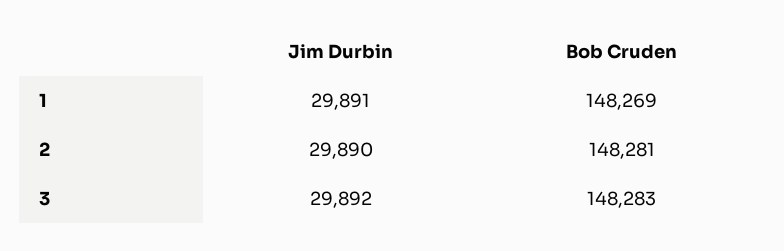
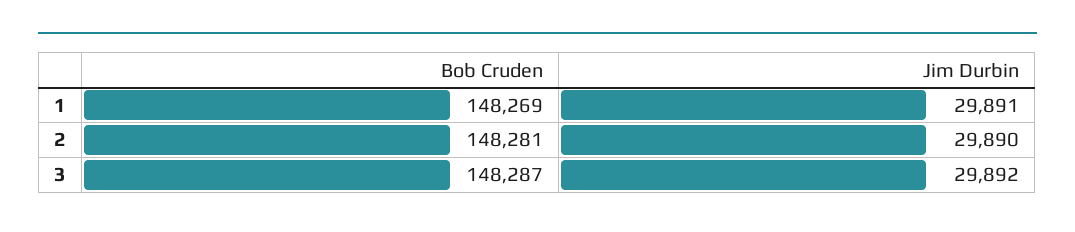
Bob Cruden, 3: 148283 -> 148287

